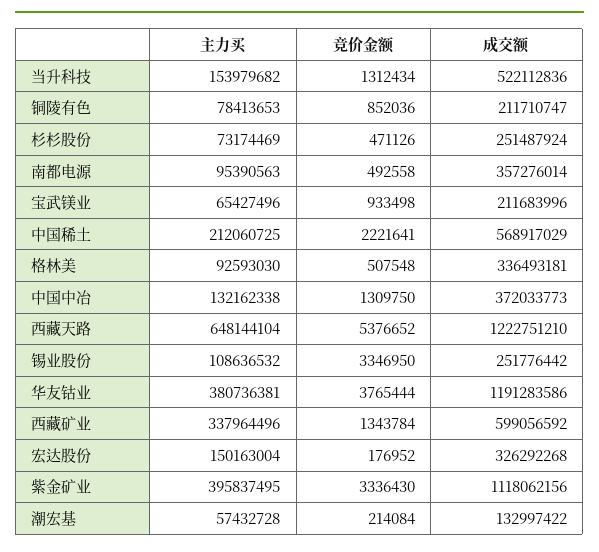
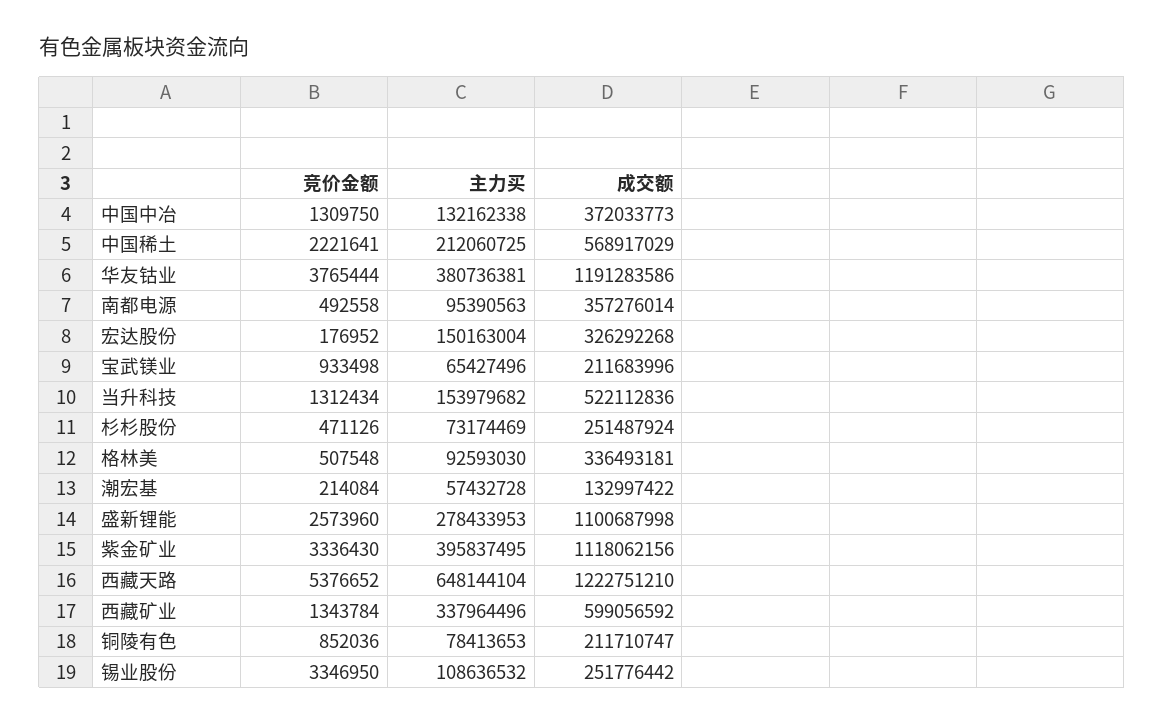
竞价金额, 盛新锂能: none -> 2573960
主力买, 盛新锂能: none -> 278433953
成交额, 盛新锂能: none -> 1100687998

